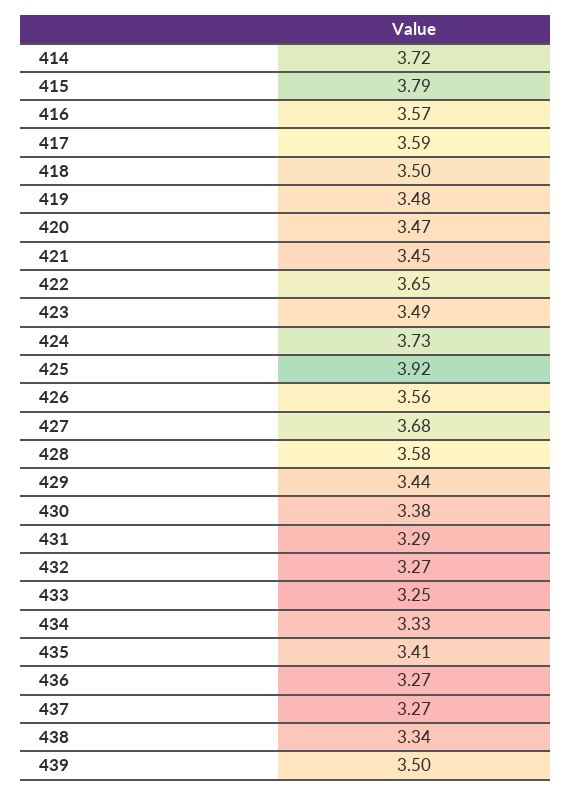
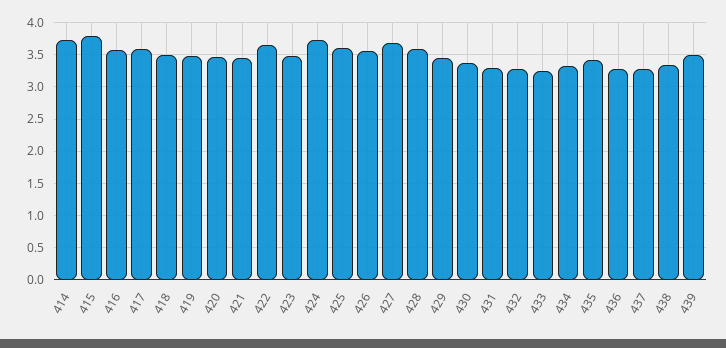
425: 3.92 -> 3.6

